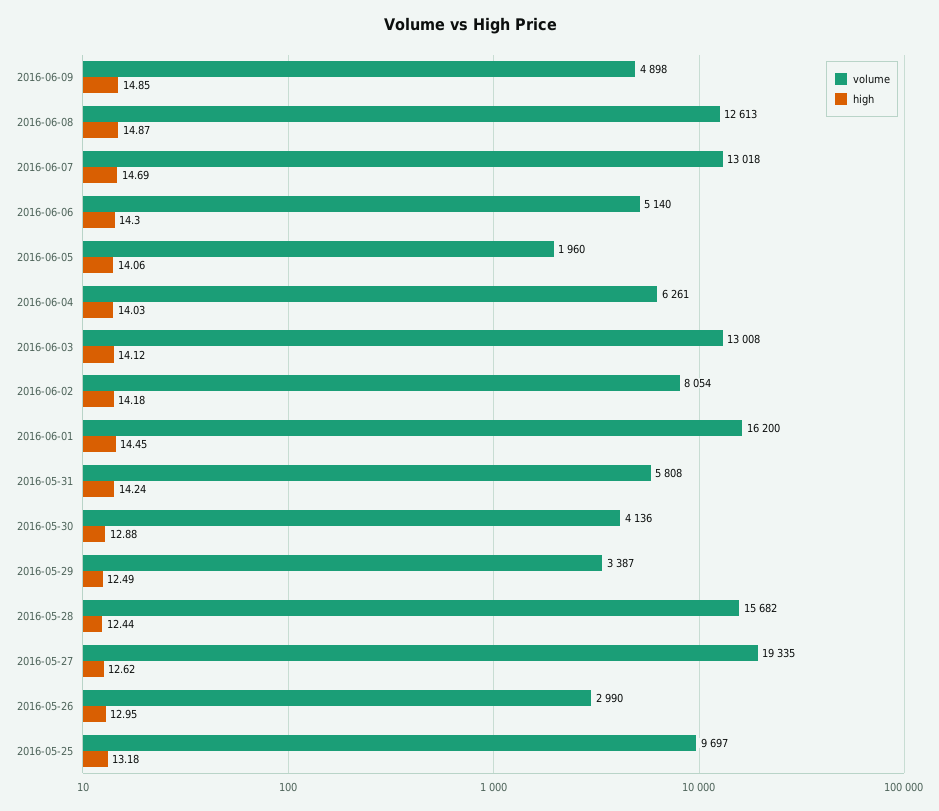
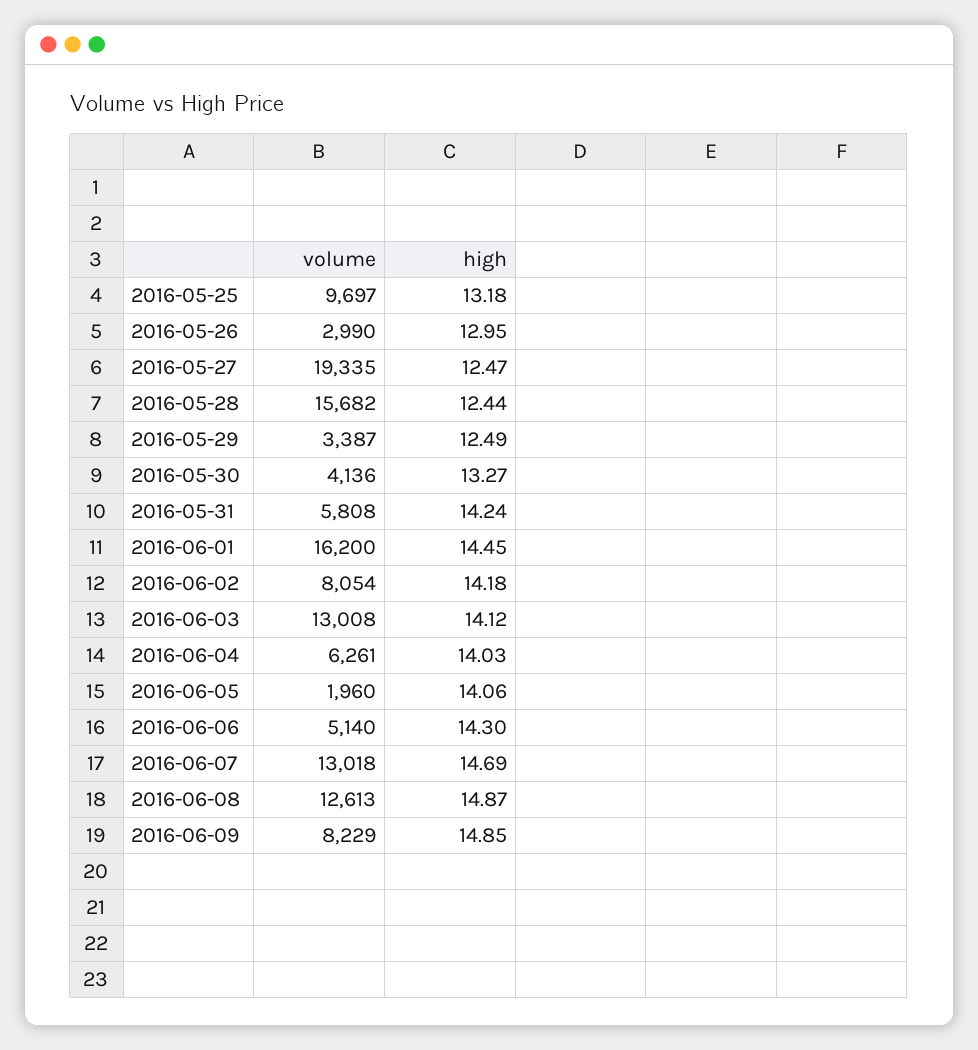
volume, 2016-06-09: 4898 -> 8229
high, 2016-05-30: 12.88 -> 13.27
high, 2016-05-27: 12.62 -> 12.47

